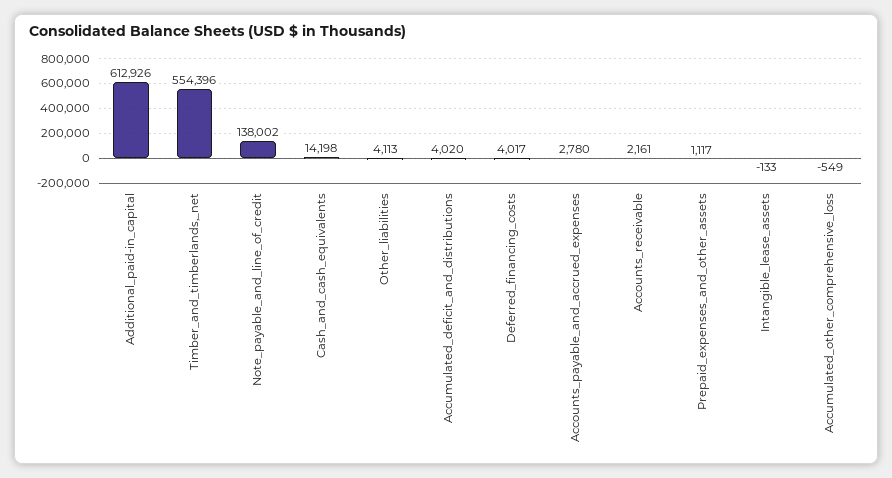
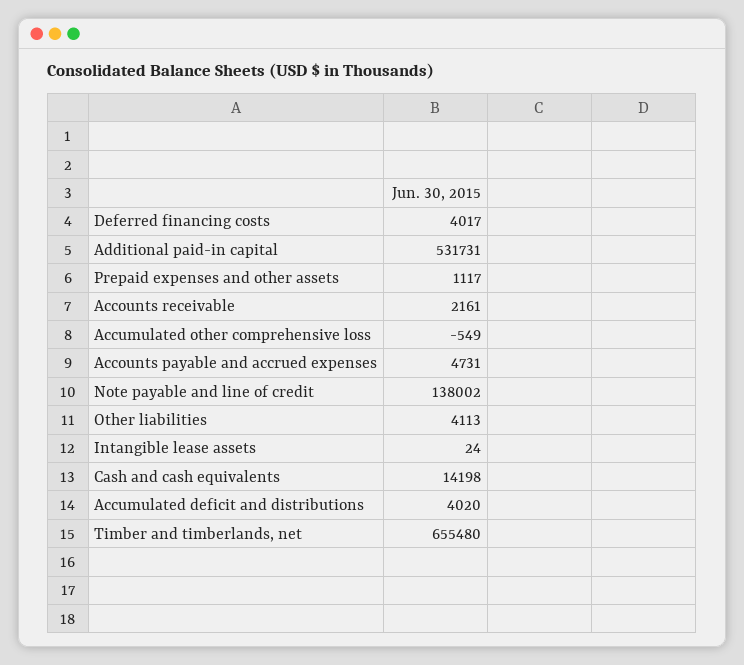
Additional_paid-in_capital: 612926 -> 531731
Timber_and_timberlands,_net: 554396 -> 655480
Accounts_payable_and_accrued_expenses: 2780 -> 4731
Intangible_lease_assets: -133 -> 24

